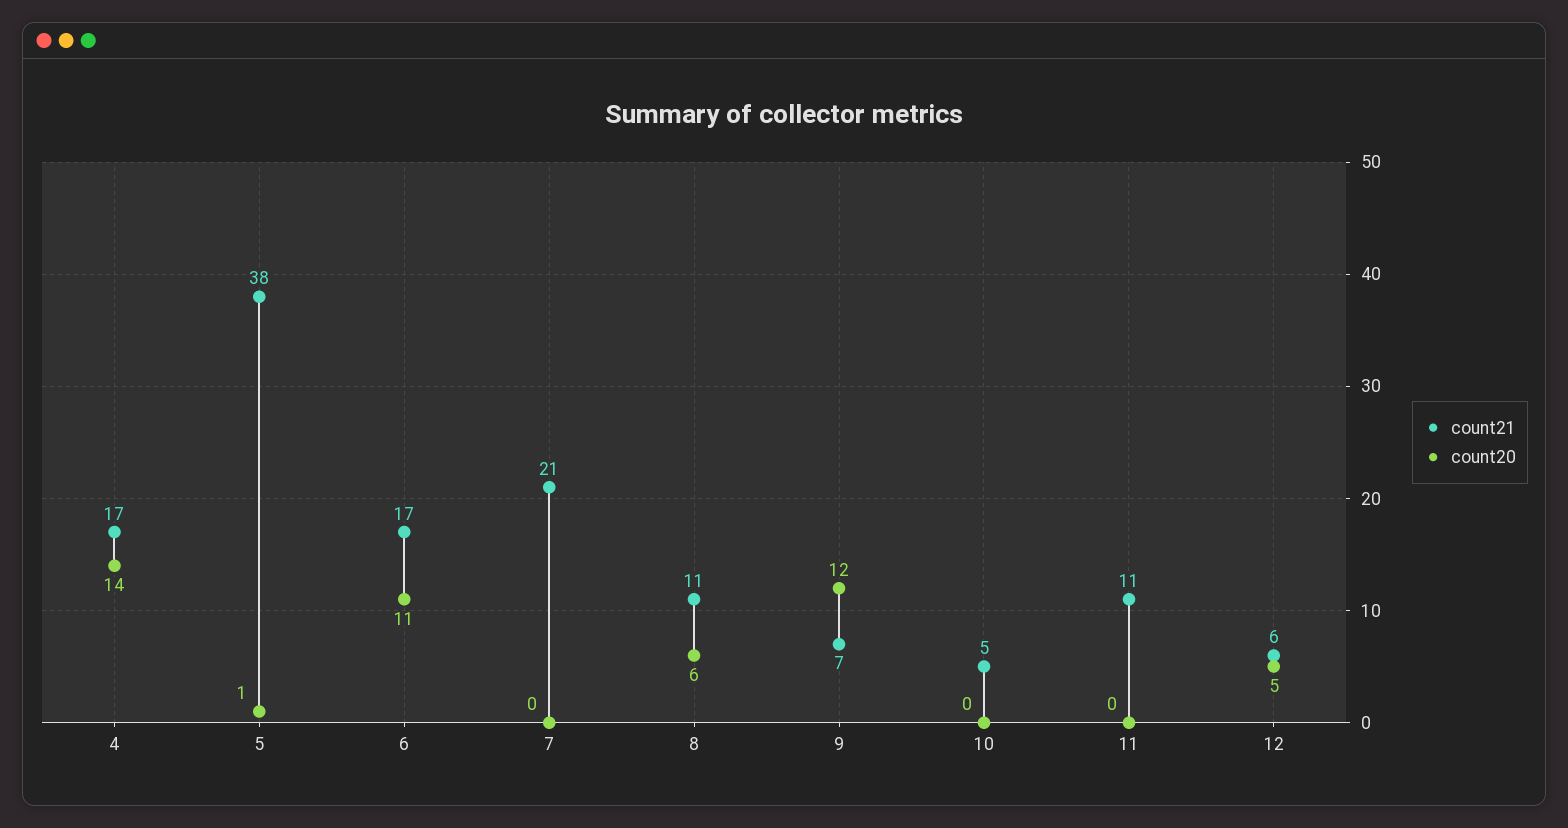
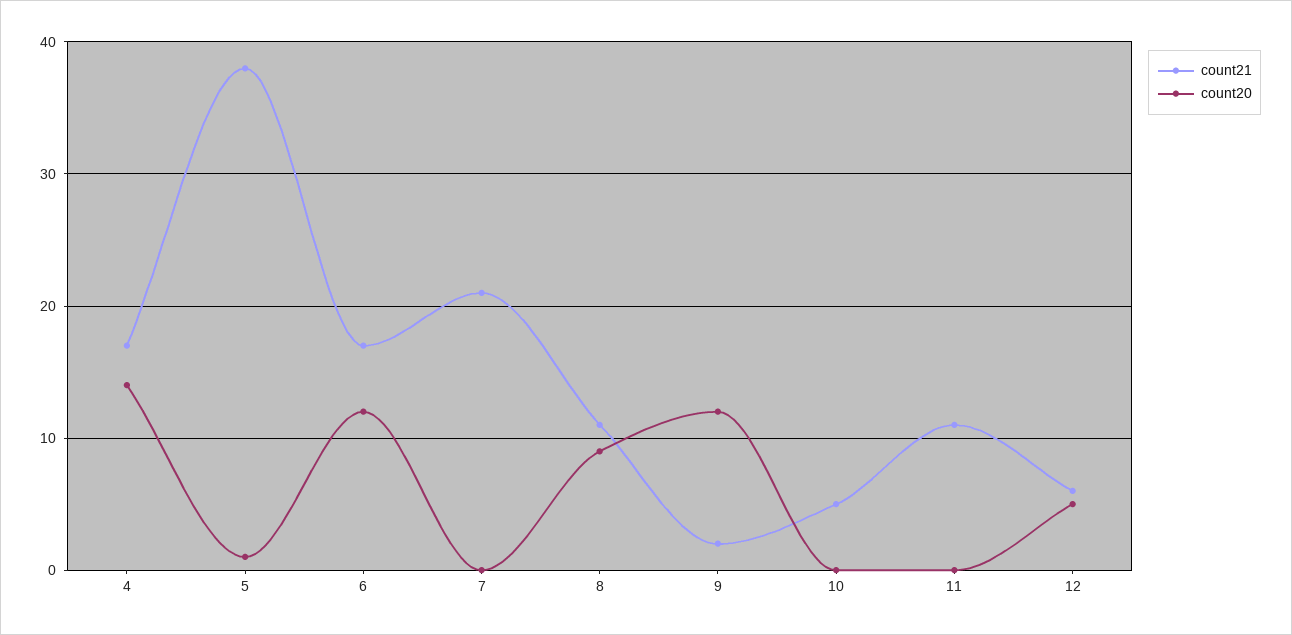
count20, 6: 11 -> 12
count20, 8: 6 -> 9
count21, 9: 7 -> 2

